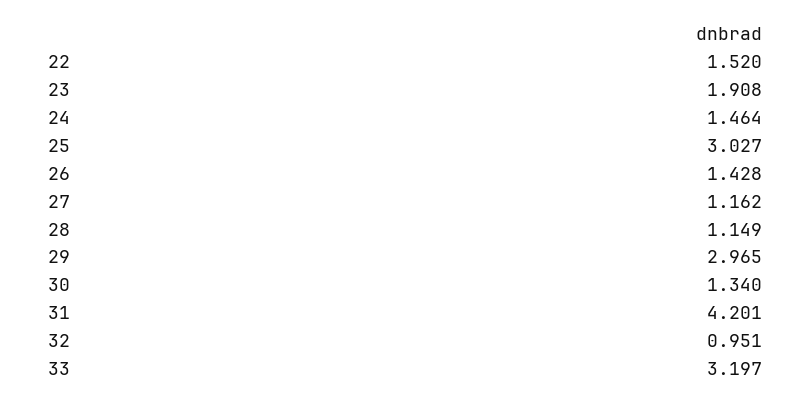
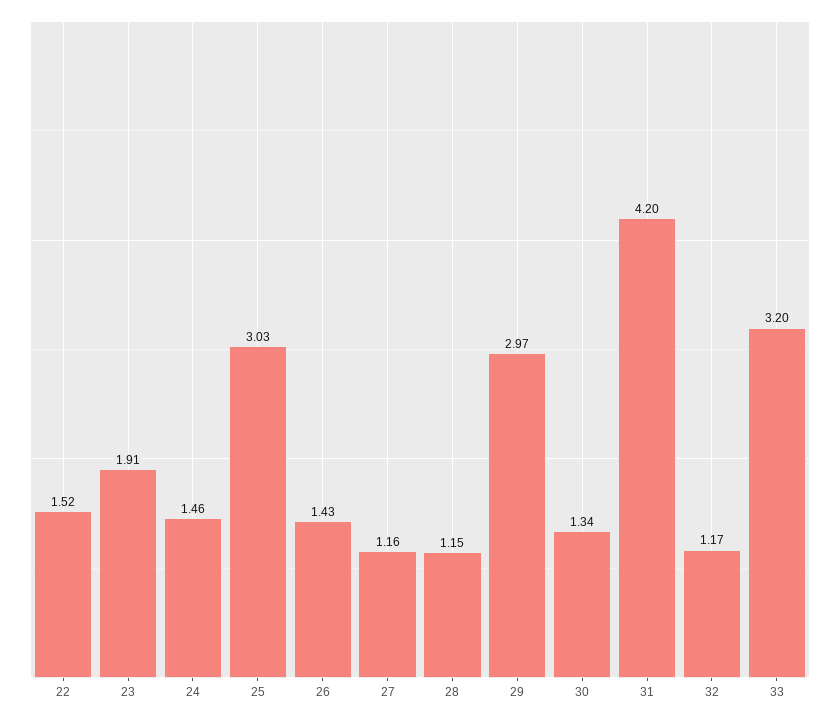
32: 0.951 -> 1.17

